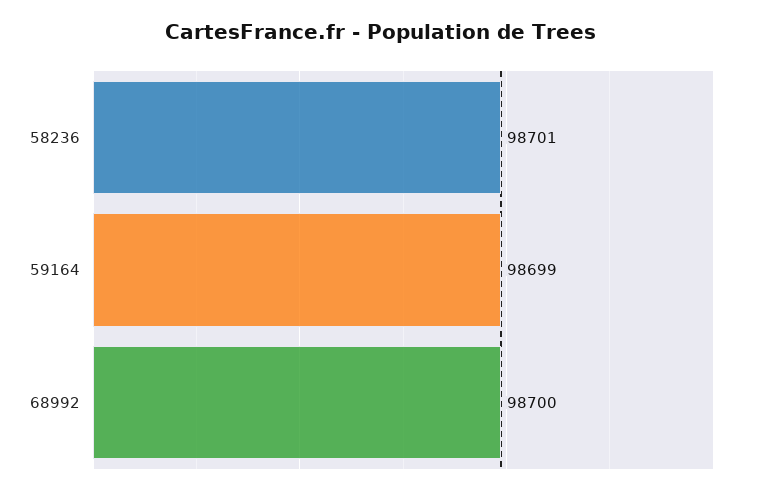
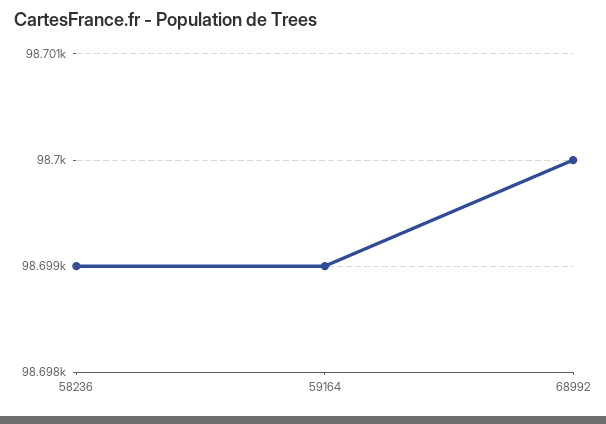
58236: 98701 -> 98699

